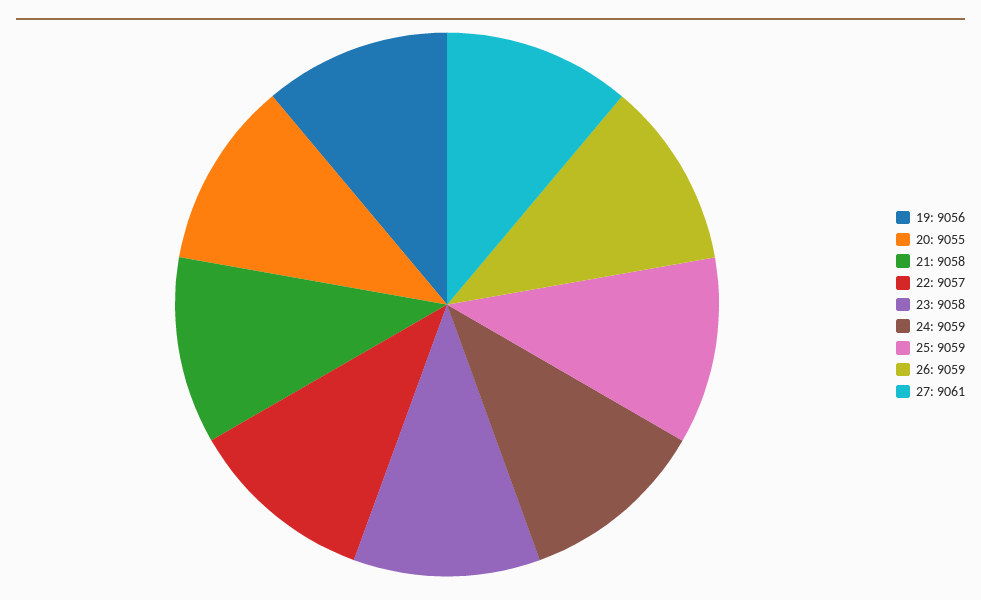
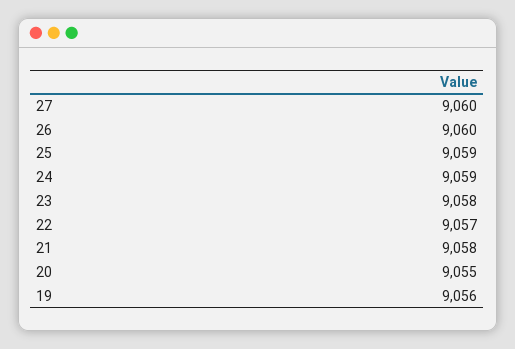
26: 9059 -> 9060
27: 9061 -> 9060

